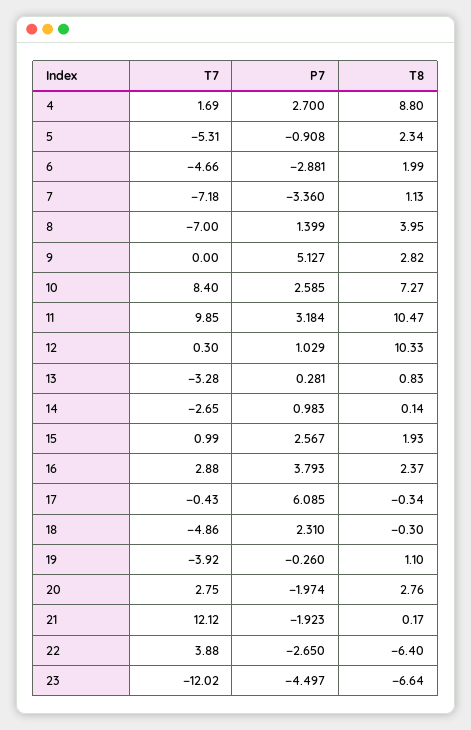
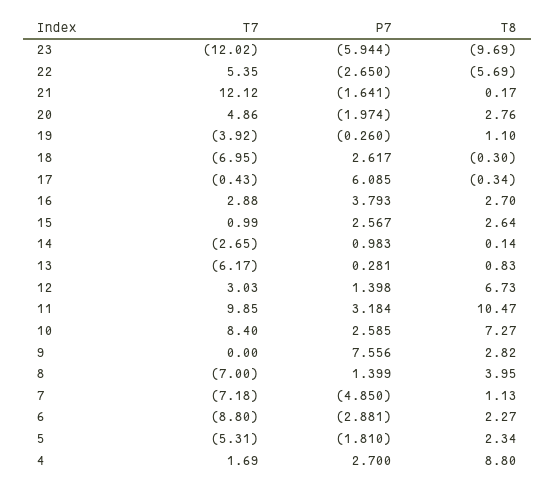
P7, 5: -0.908 -> -1.81
T7, 6: -4.66 -> -8.8
T8, 6: 1.99 -> 2.27
P7, 7: -3.36 -> -4.85
P7, 9: 5.127 -> 7.556
T7, 12: 0.3 -> 3.03
P7, 12: 1.029 -> 1.398
T8, 12: 10.33 -> 6.73
T7, 13: -3.28 -> -6.17
T8, 15: 1.93 -> 2.64
T8, 16: 2.37 -> 2.7
T7, 18: -4.86 -> -6.95
P7, 18: 2.31 -> 2.617
T7, 20: 2.75 -> 4.86
P7, 21: -1.923 -> -1.641
T7, 22: 3.88 -> 5.35
T8, 22: -6.4 -> -5.69
P7, 23: -4.497 -> -5.944
T8, 23: -6.64 -> -9.69

